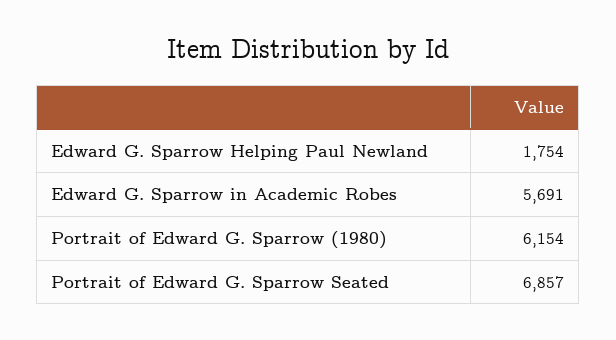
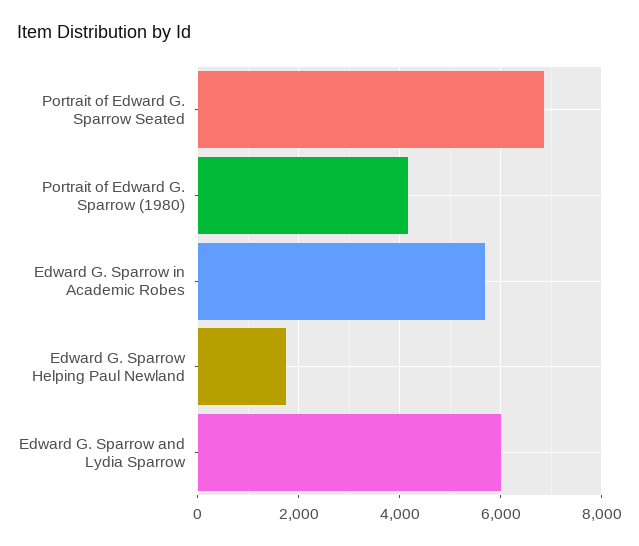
Portrait of Edward G. Sparrow (1980): 6154 -> 4200
Edward G. Sparrow and Lydia Sparrow: none -> 6000

